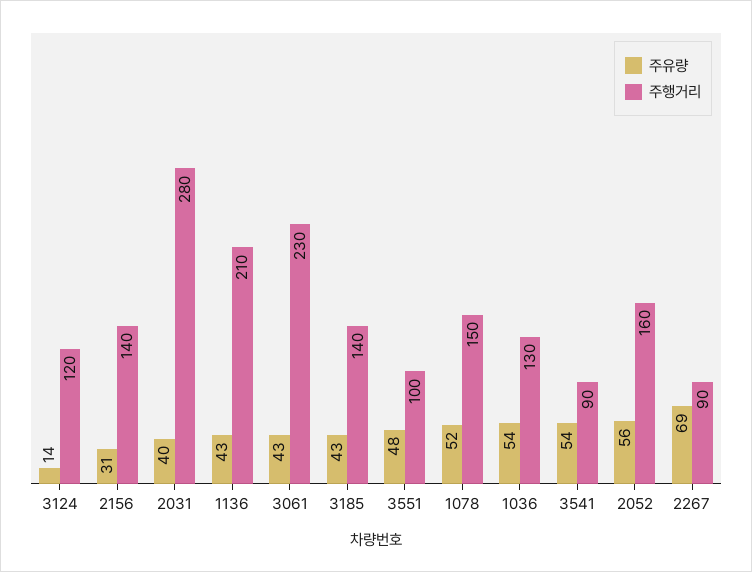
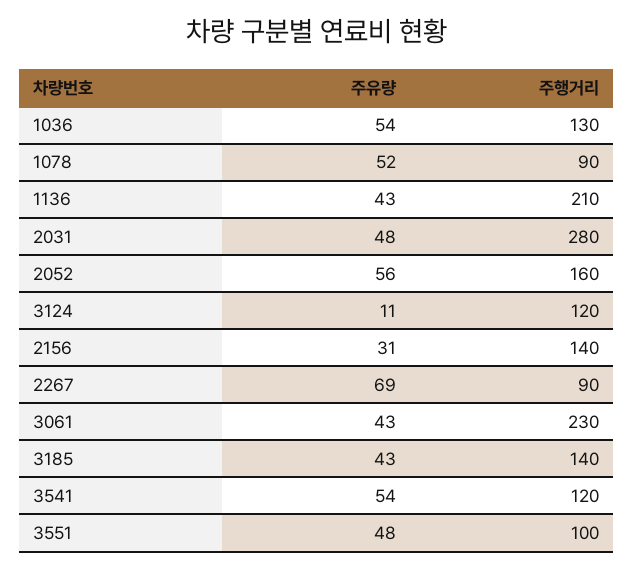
주유량, 3124: 14 -> 11
주유량, 2031: 40 -> 48
주행거리, 1078: 150 -> 90
주행거리, 3541: 90 -> 120

